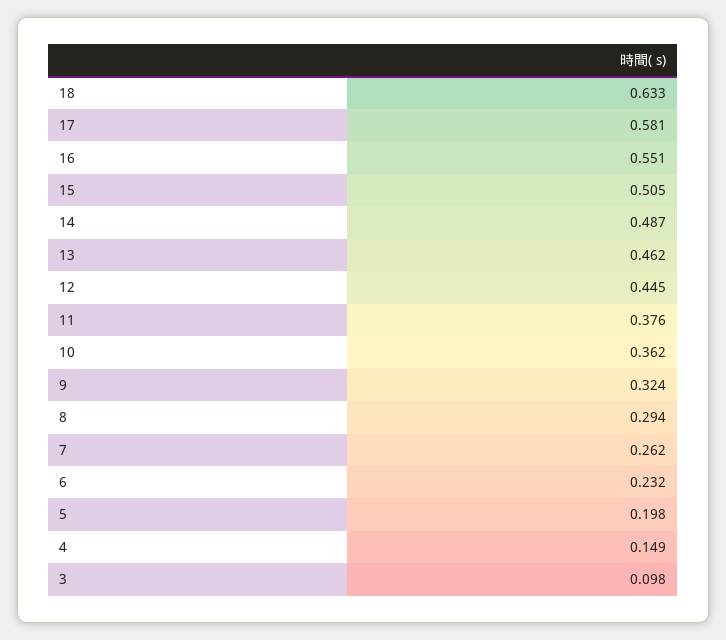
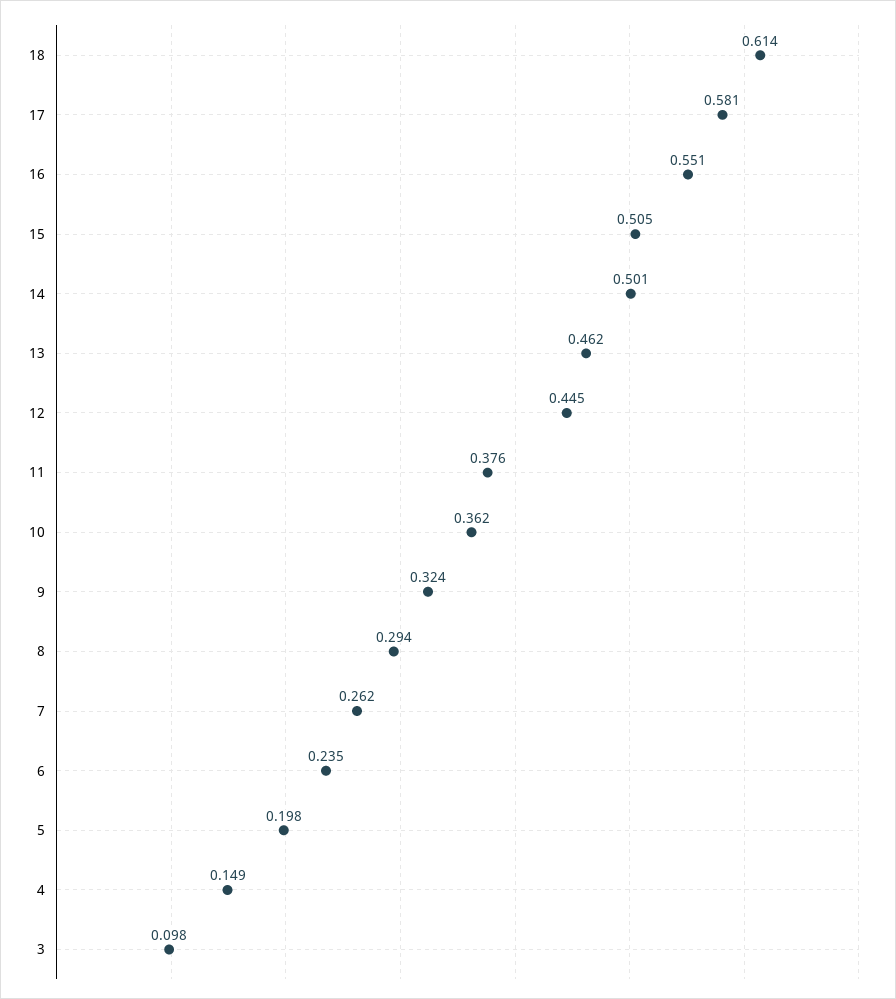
18: 0.633 -> 0.614
14: 0.487 -> 0.501
6: 0.232 -> 0.235

